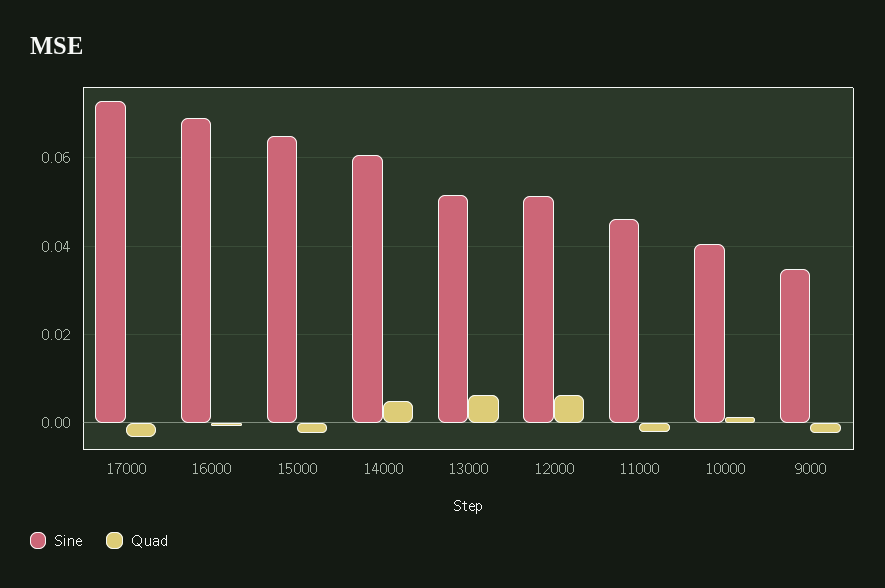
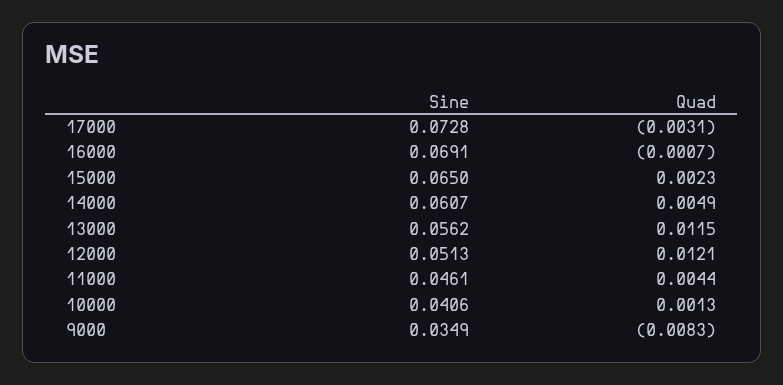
Quad, 15000: -0.002 -> 0.0023
Sine, 13000: 0.052 -> 0.0562
Quad, 13000: 0.006 -> 0.0115
Quad, 12000: 0.006 -> 0.0121
Quad, 11000: -0.002 -> 0.0044
Quad, 9000: -0.002 -> -0.0083

